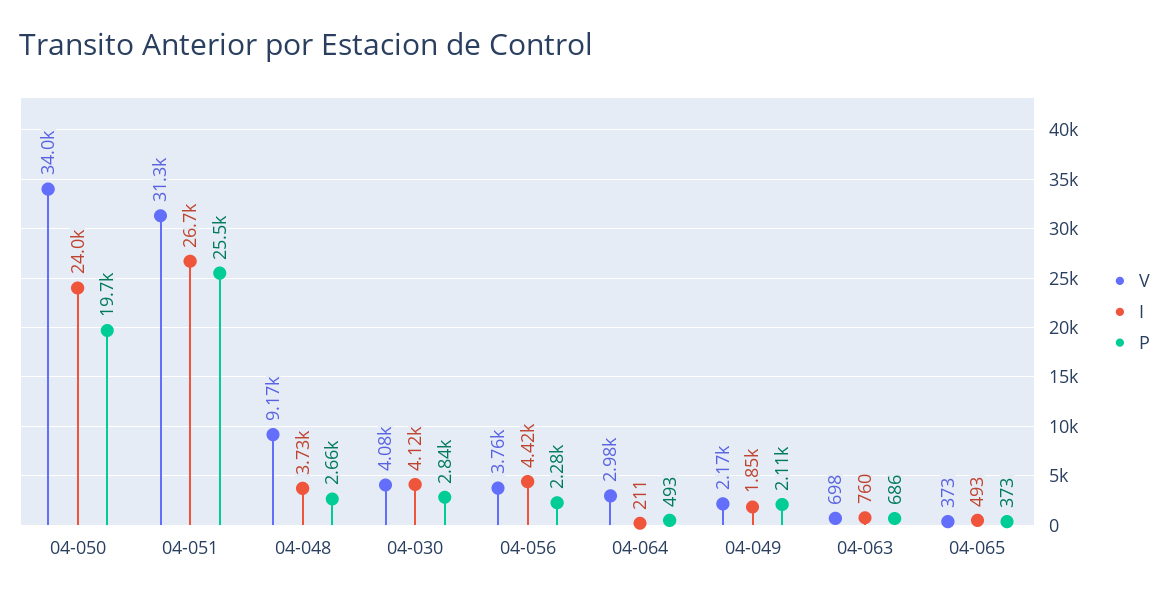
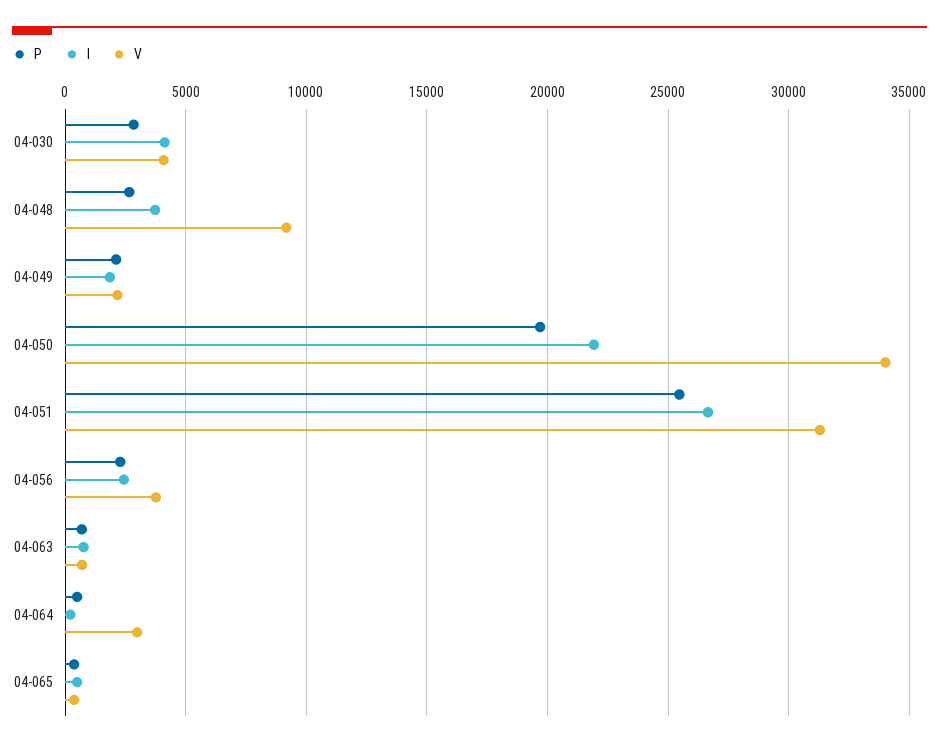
I, 04-050: 24000 -> 22000
I, 04-056: 4420 -> 2500

